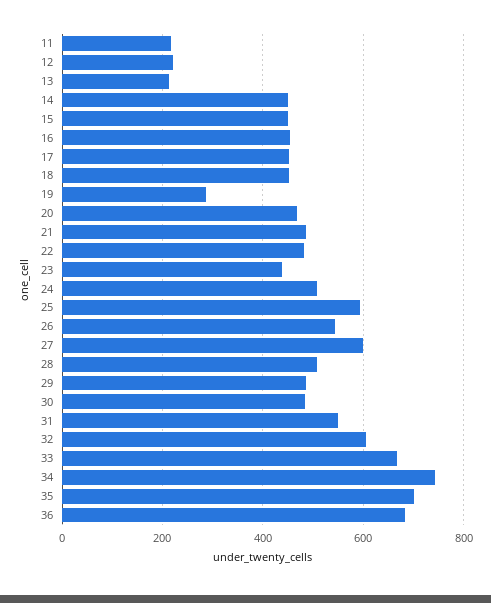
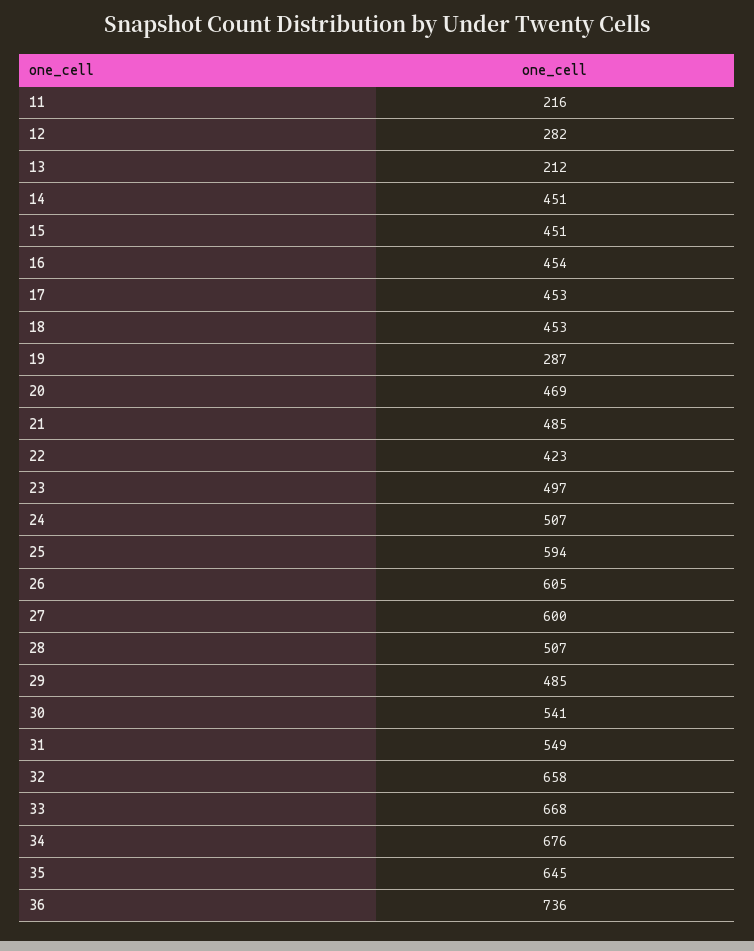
12: 220 -> 282
22: 480 -> 423
23: 440 -> 497
26: 540 -> 605
30: 480 -> 541
32: 600 -> 658
34: 740 -> 676
35: 700 -> 645
36: 680 -> 736

